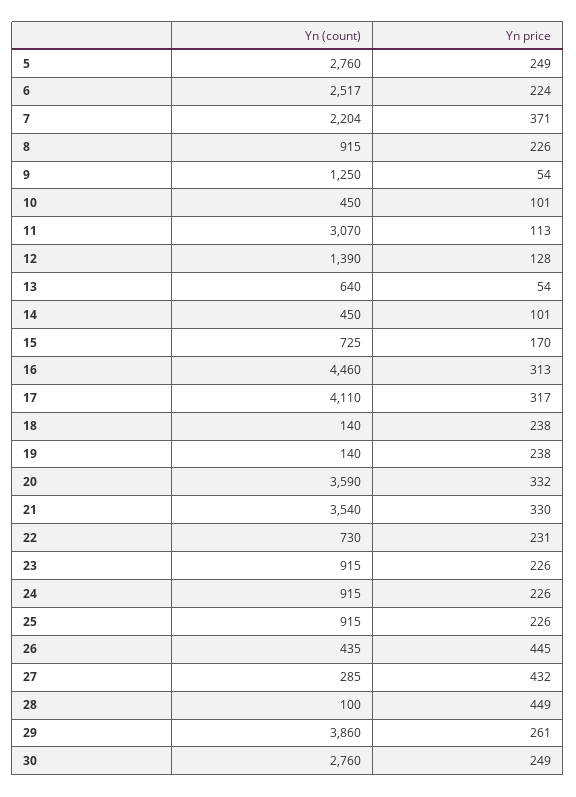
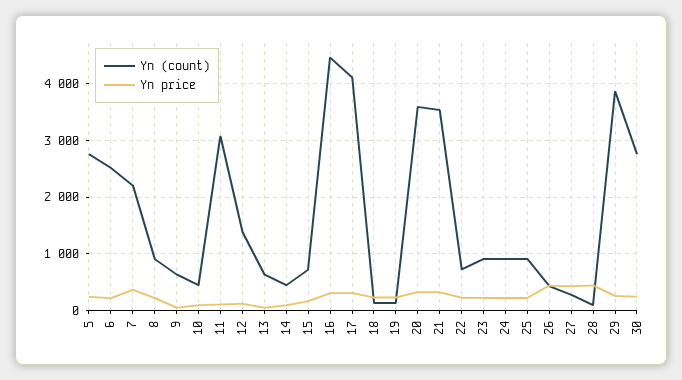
Yn (count), 9: 1250 -> 600

